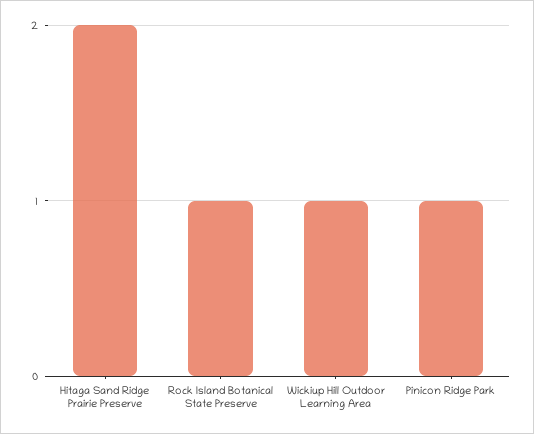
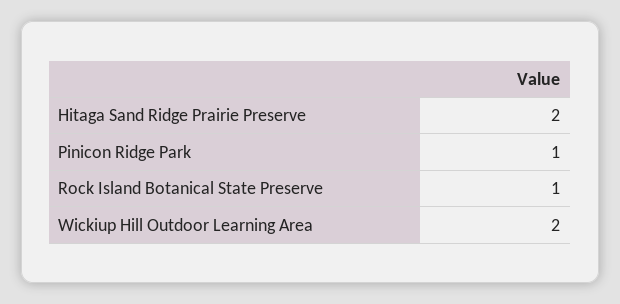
Wickiup Hill Outdoor Learning Area: 1 -> 2

